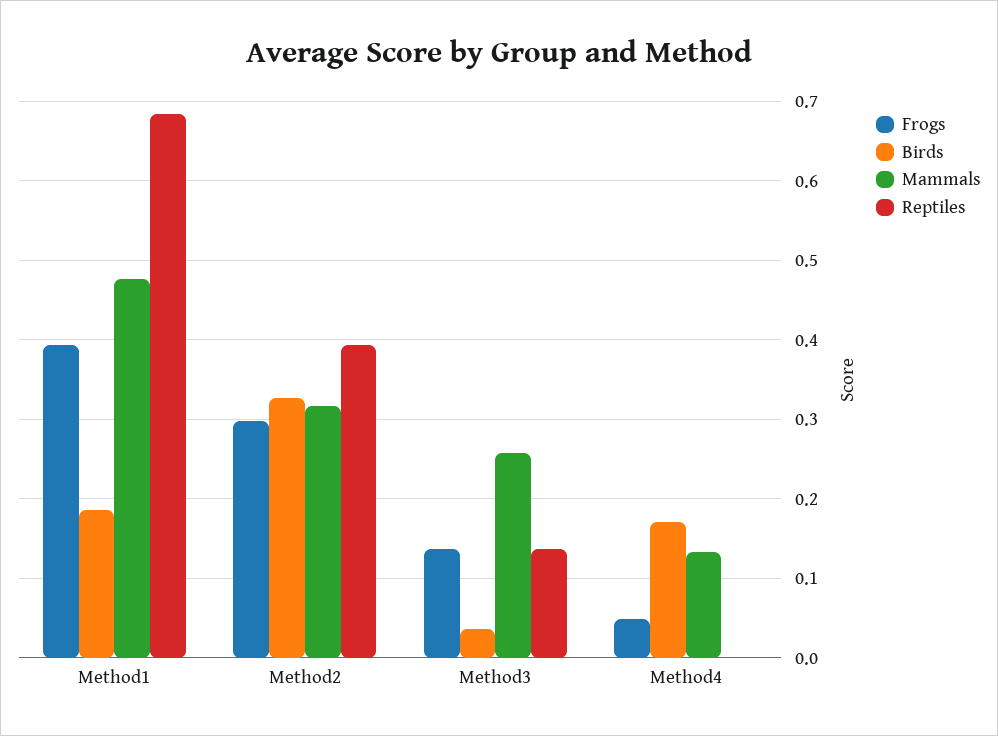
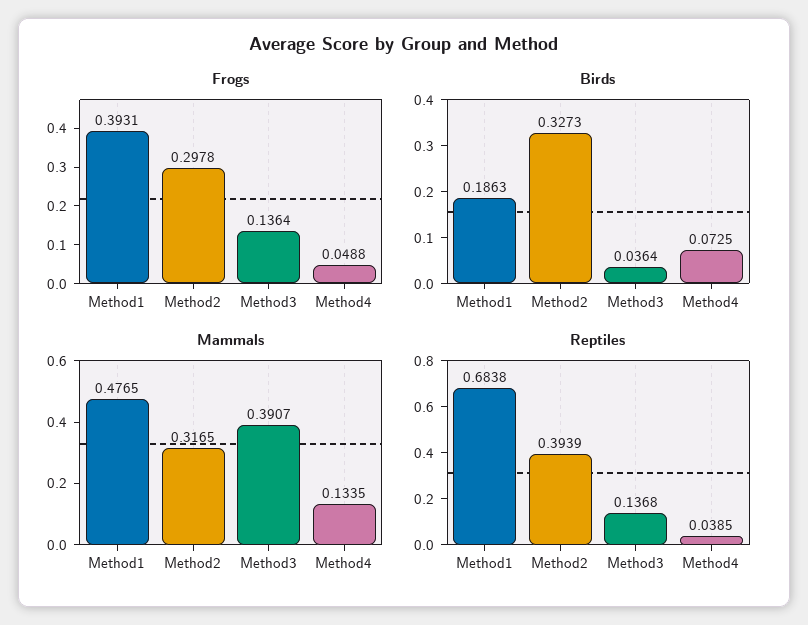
Mammals, Method3: 0.26 -> 0.3907
Birds, Method4: 0.17 -> 0.0725
Reptiles, Method4: 0 -> 0.0385

